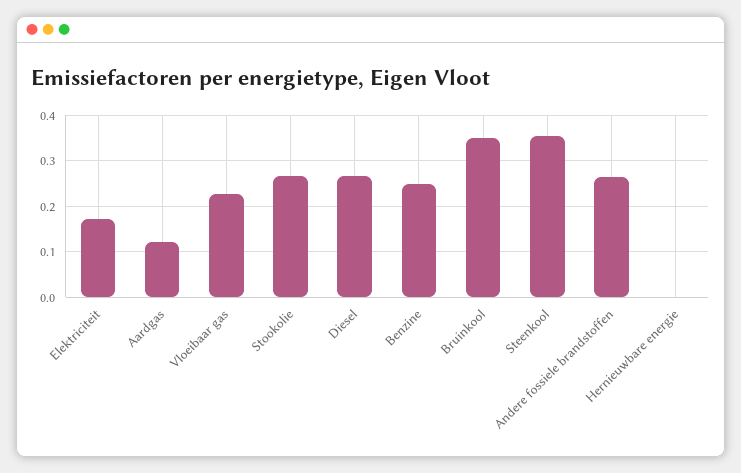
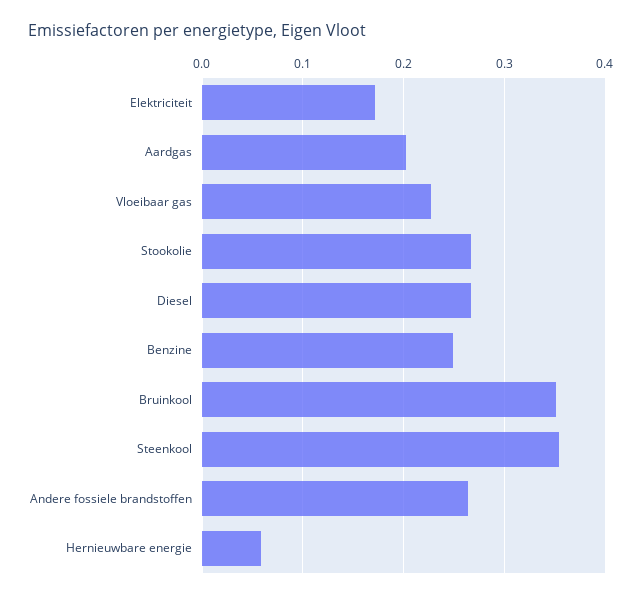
Aardgas: 0.12 -> 0.2
Hernieuwbare energie: 0 -> 0.06

